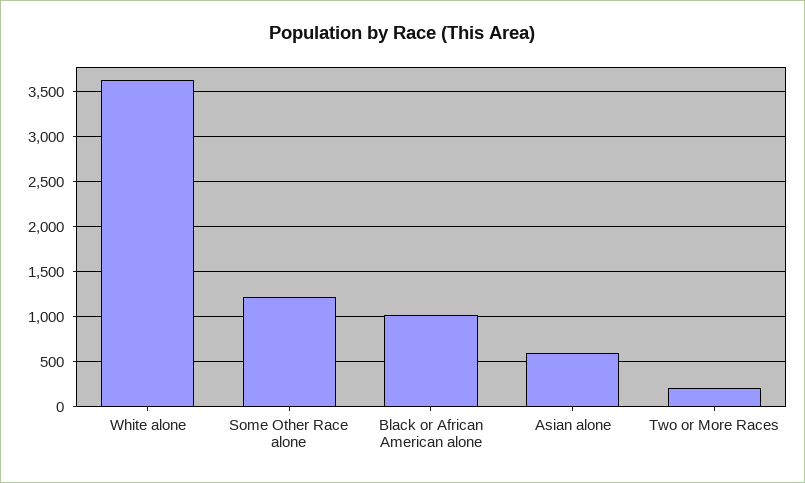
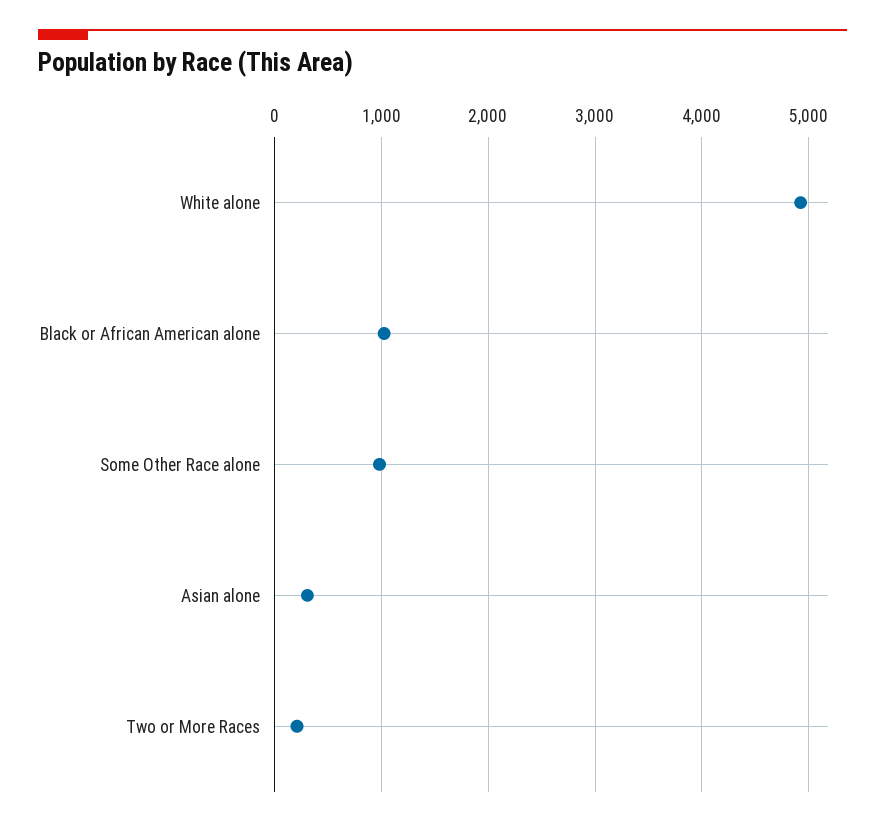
White alone: 3600 -> 4900
Some Other Race alone: 1200 -> 1000
Asian alone: 600 -> 300

